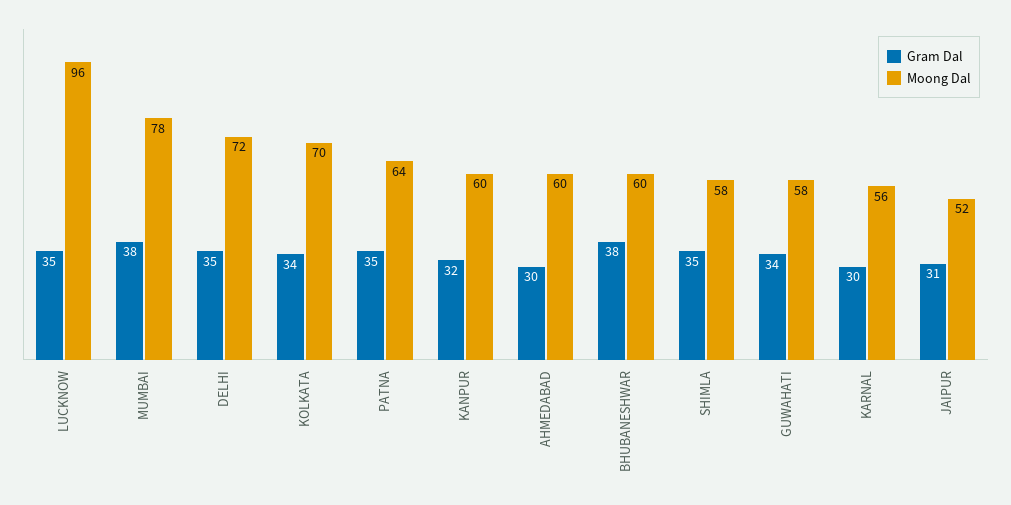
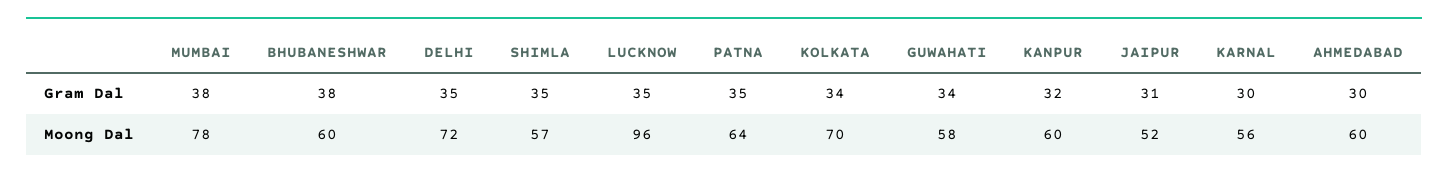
Moong Dal, SHIMLA: 58 -> 57

